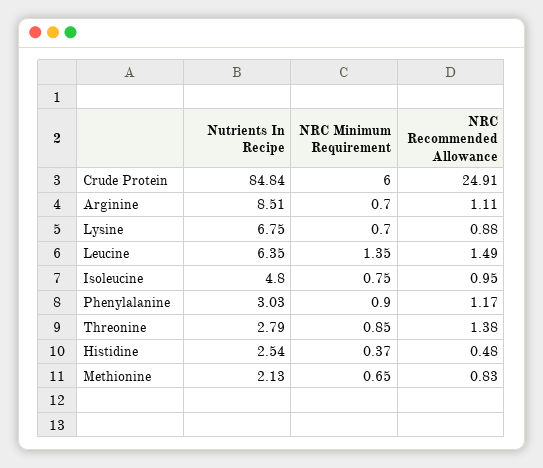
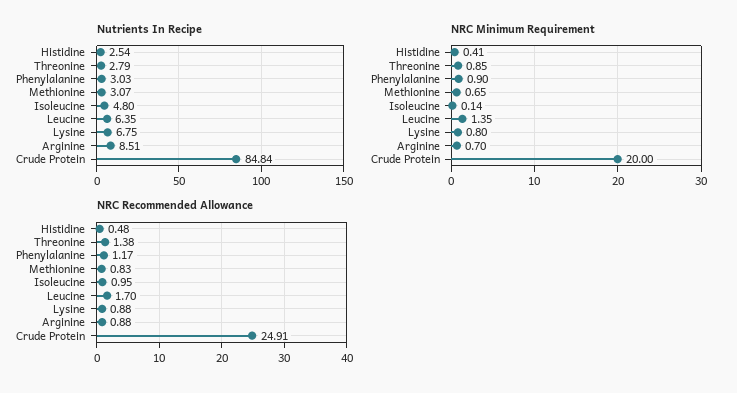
NRC Minimum Requirement, Crude Protein: 6 -> 20
NRC Recommended Allowance, Arginine: 1.11 -> 0.88
NRC Minimum Requirement, Lysine: 0.7 -> 0.8
NRC Recommended Allowance, Leucine: 1.49 -> 1.7
NRC Minimum Requirement, Isoleucine: 0.75 -> 0.14
NRC Minimum Requirement, Histidine: 0.37 -> 0.41
Nutrients In Recipe, Methionine: 2.13 -> 3.07

